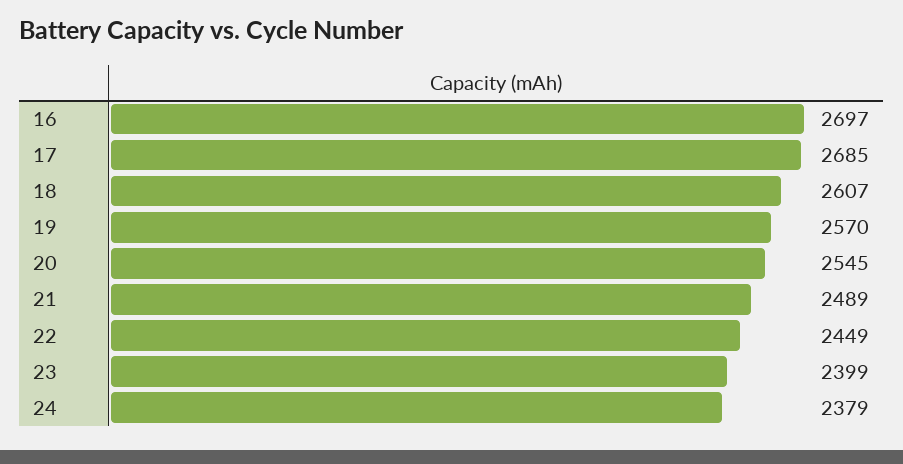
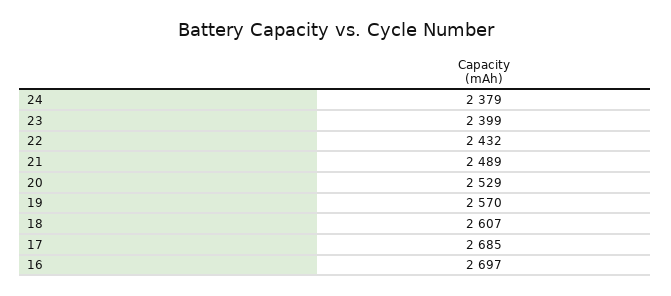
20: 2545 -> 2529
22: 2449 -> 2432

